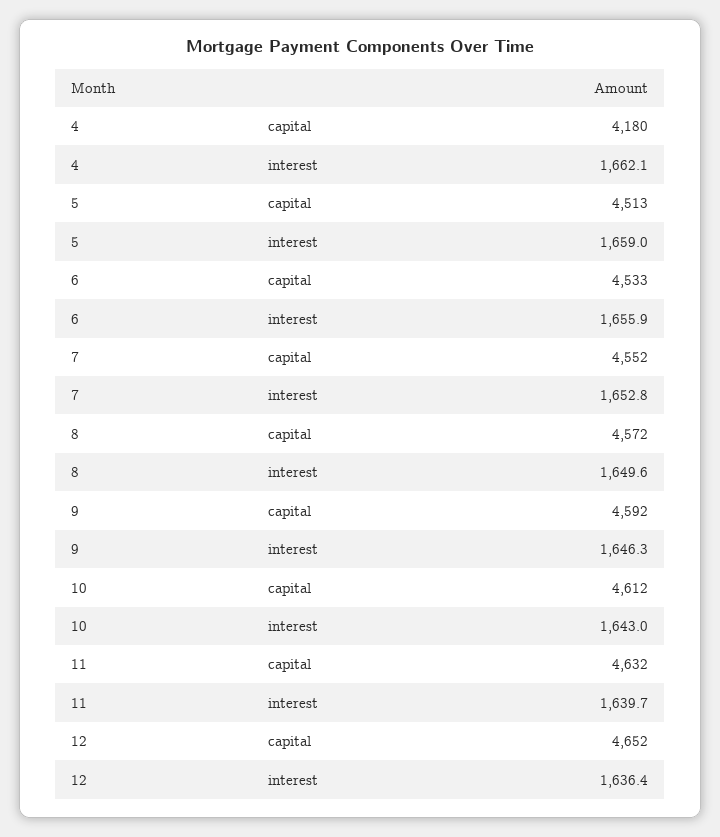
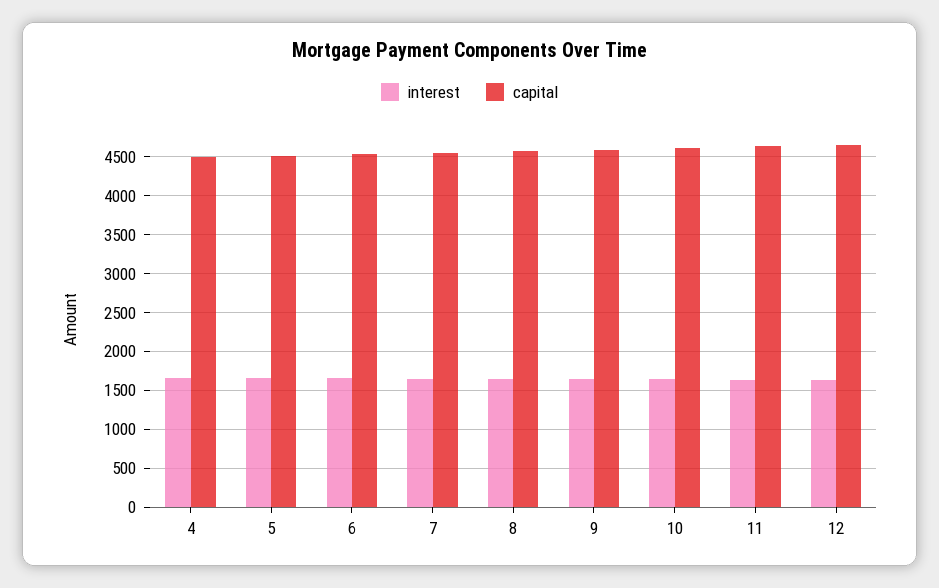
capital, 4: 4180 -> 4500

